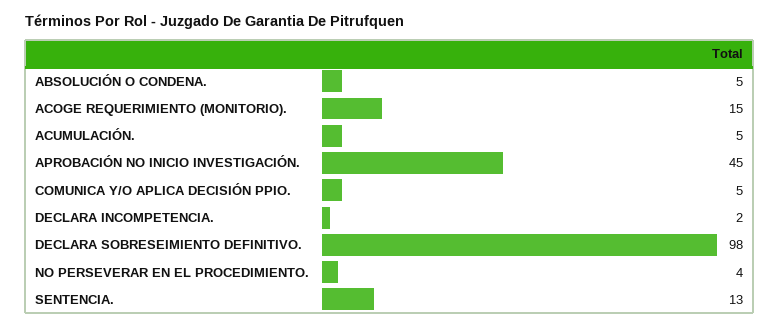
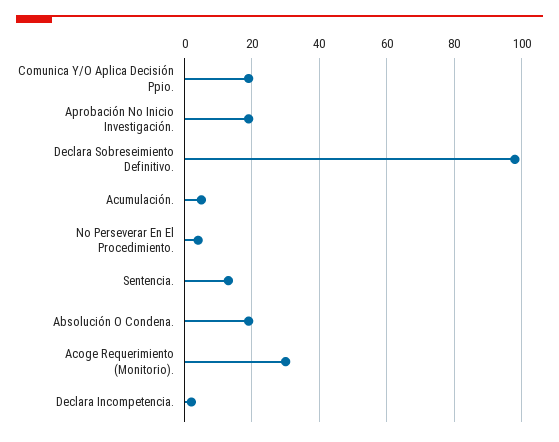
ABSOLUCIÓN O CONDENA.: 5 -> 20
ACOGE REQUERIMIENTO (MONITORIO).: 15 -> 30
APROBACIÓN NO INICIO INVESTIGACIÓN.: 45 -> 20
COMUNICA Y/O APLICA DECISIÓN PPIO.: 5 -> 20

